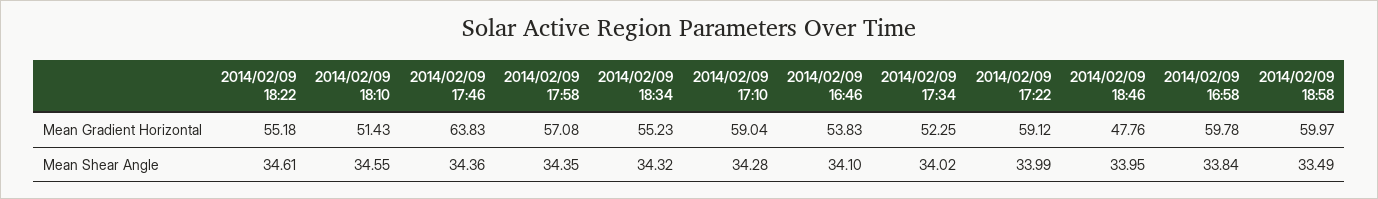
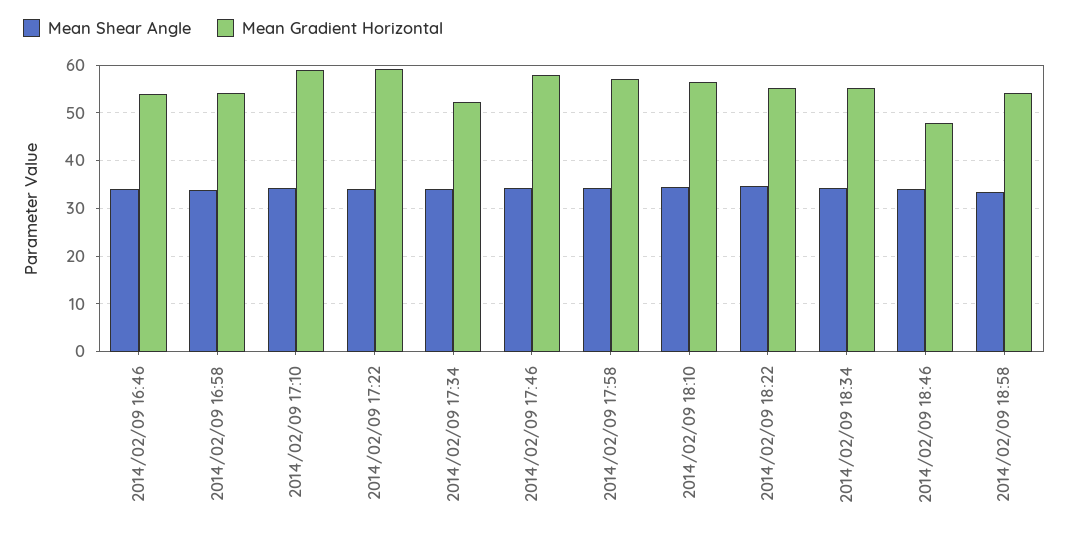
Mean Gradient Horizontal, 2014/02/09 18:10: 51.43 -> 56
Mean Gradient Horizontal, 2014/02/09 17:46: 63.83 -> 58
Mean Gradient Horizontal, 2014/02/09 16:58: 59.78 -> 54
Mean Gradient Horizontal, 2014/02/09 18:58: 59.97 -> 54

